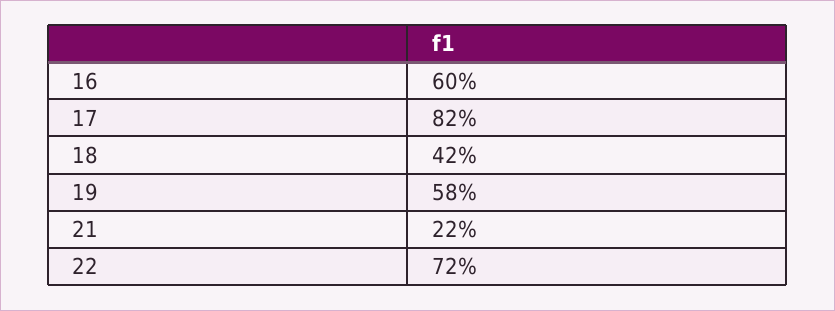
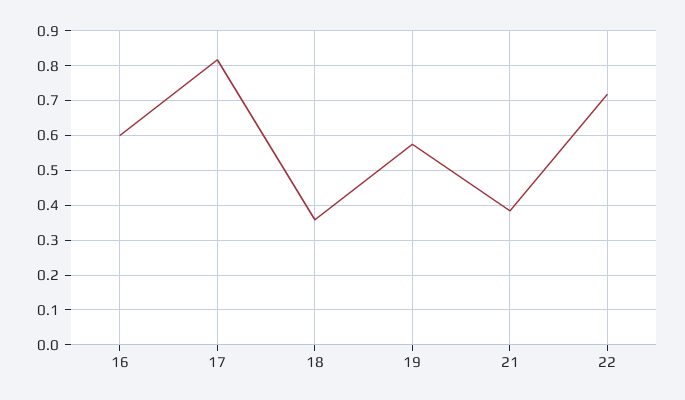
18: 0.42 -> 0.36
21: 0.22 -> 0.38

